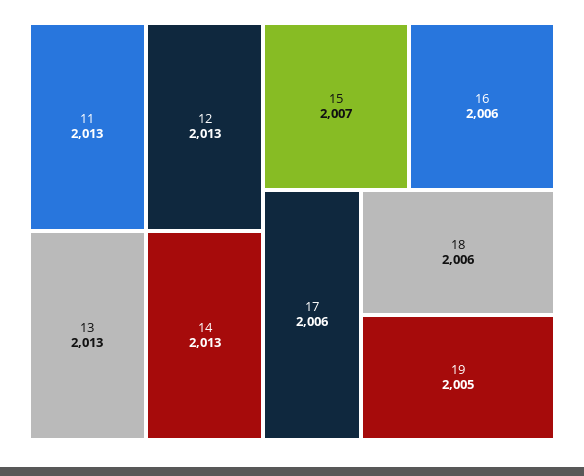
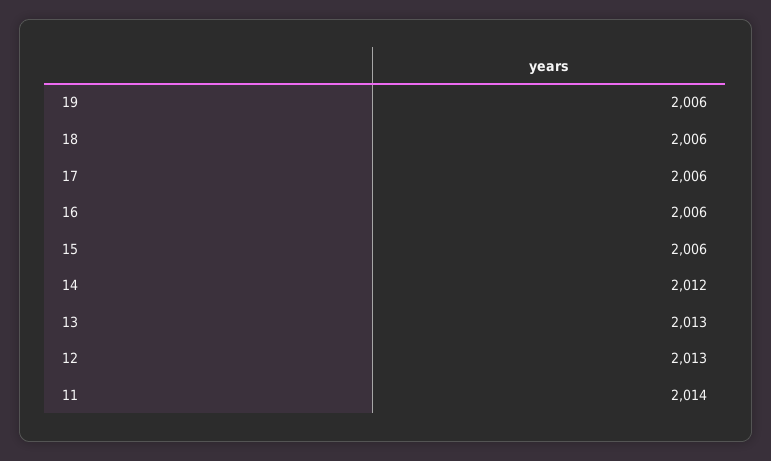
11: 2013 -> 2014
14: 2013 -> 2012
15: 2007 -> 2006
19: 2005 -> 2006

